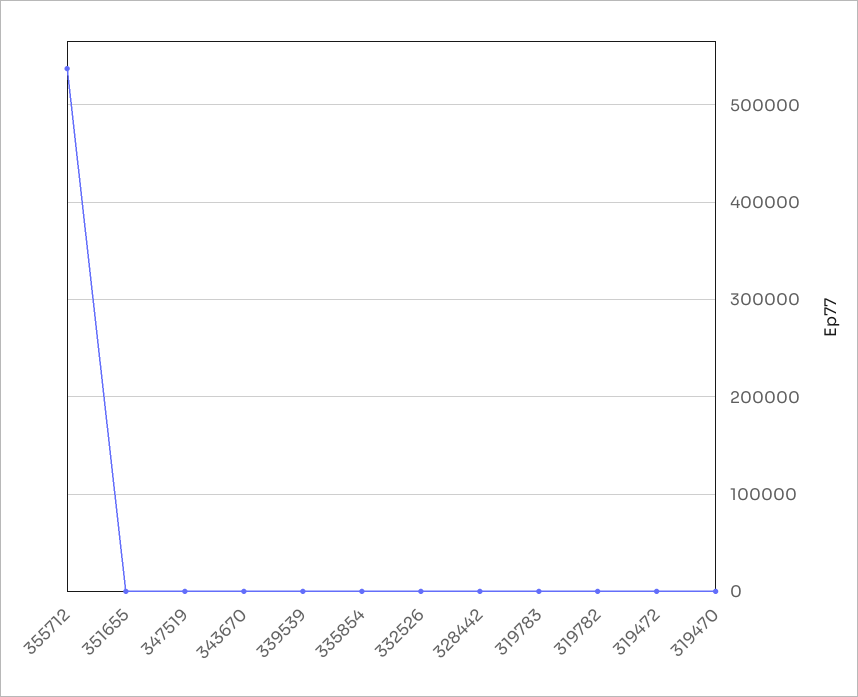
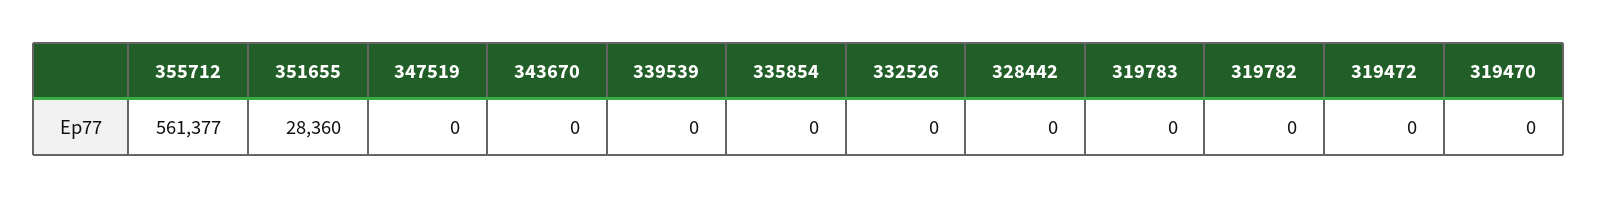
355712: 540000 -> 561377
351655: 0 -> 28360

